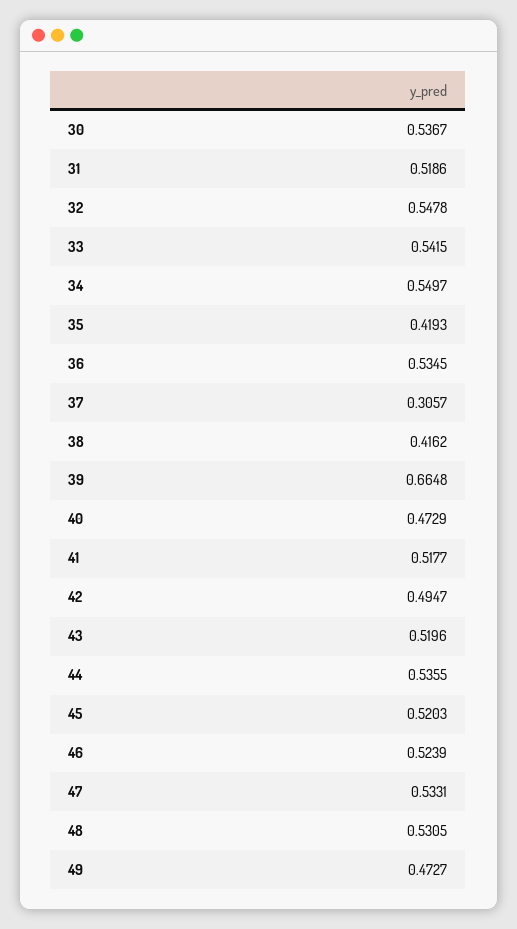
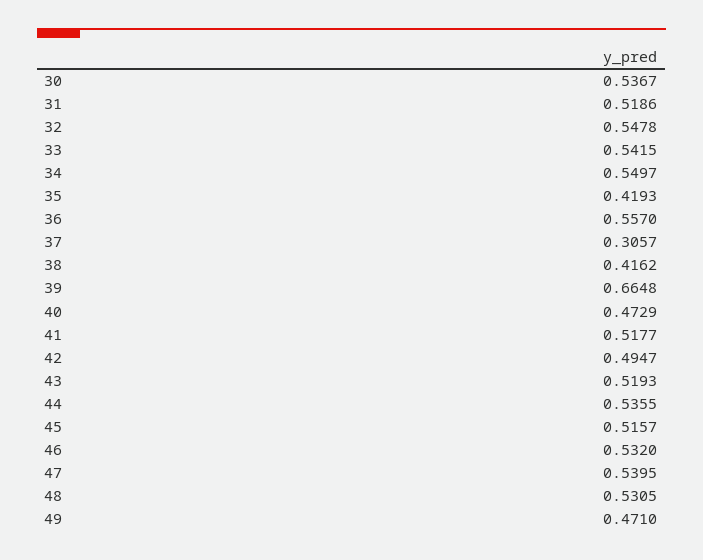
36: 0.5345 -> 0.557
43: 0.5196 -> 0.5193
45: 0.5203 -> 0.5157
46: 0.5239 -> 0.532
47: 0.5331 -> 0.5395
49: 0.4727 -> 0.471

